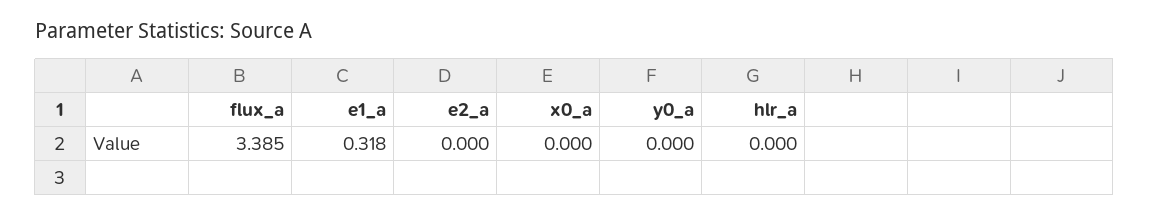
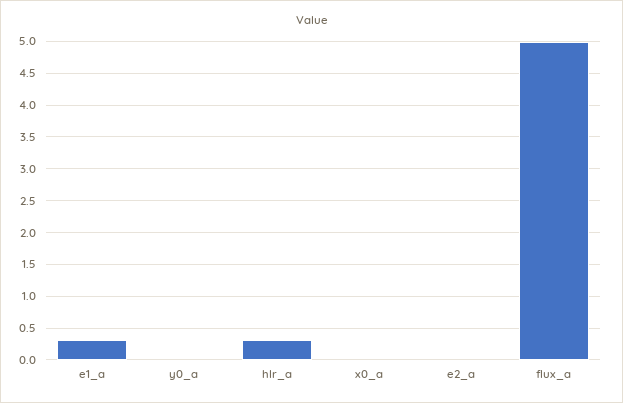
flux_a: 3.385 -> 5
hlr_a: 0 -> 0.3

